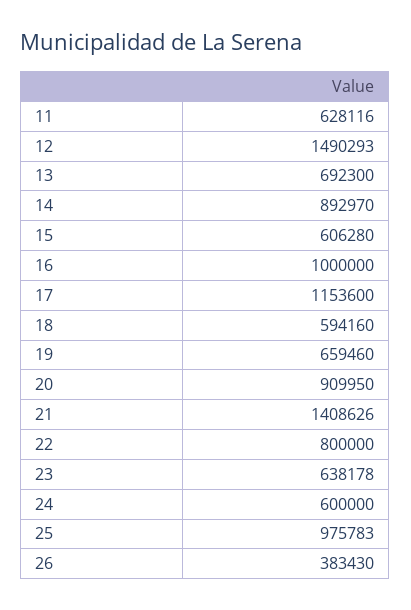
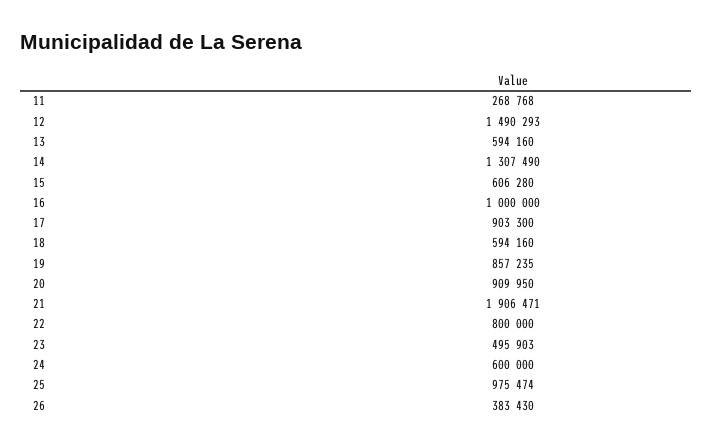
11: 628116 -> 268768
13: 692300 -> 594160
14: 892970 -> 1307490
17: 1153600 -> 903300
19: 659460 -> 857235
21: 1408626 -> 1906471
23: 638178 -> 495903
25: 975783 -> 975474

